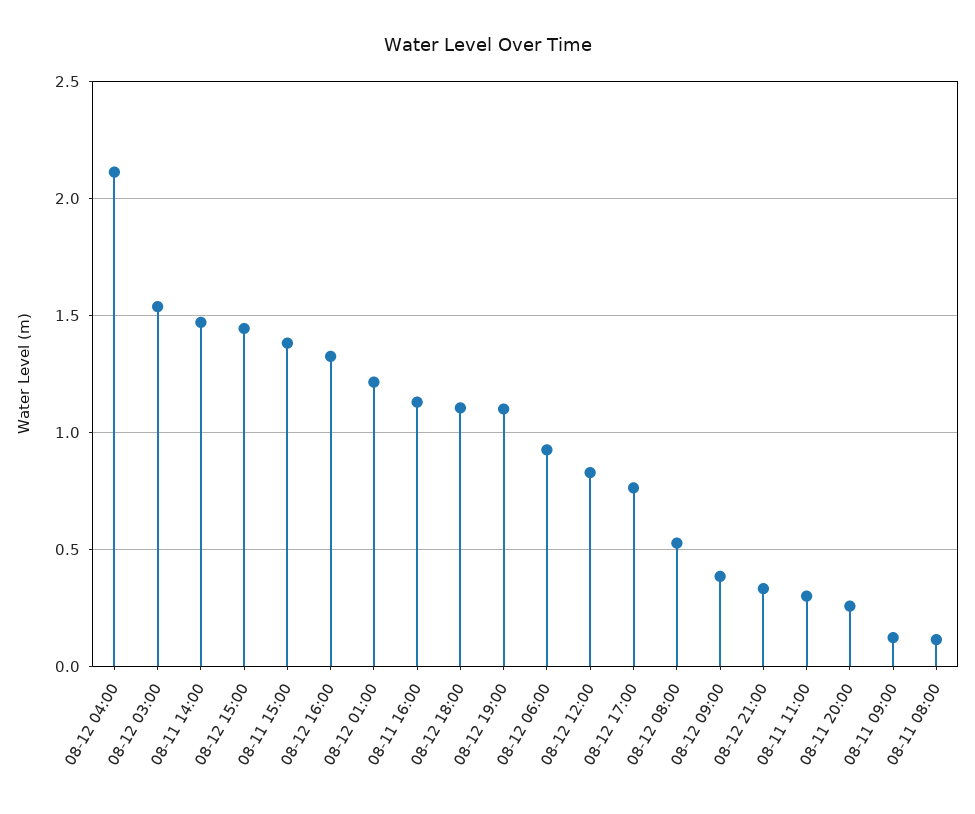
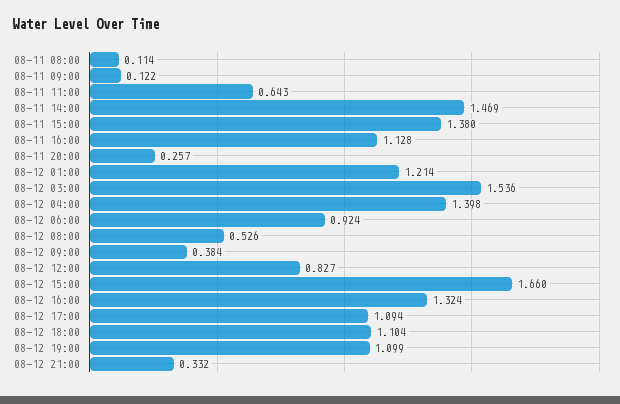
08-12 04:00: 2.1 -> 1.398
08-12 15:00: 1.45 -> 1.66
08-12 17:00: 0.75 -> 1.094
08-11 11:00: 0.3 -> 0.643

